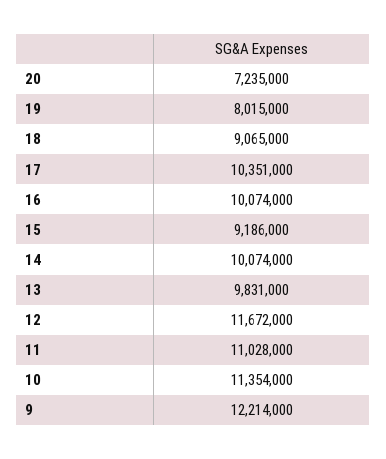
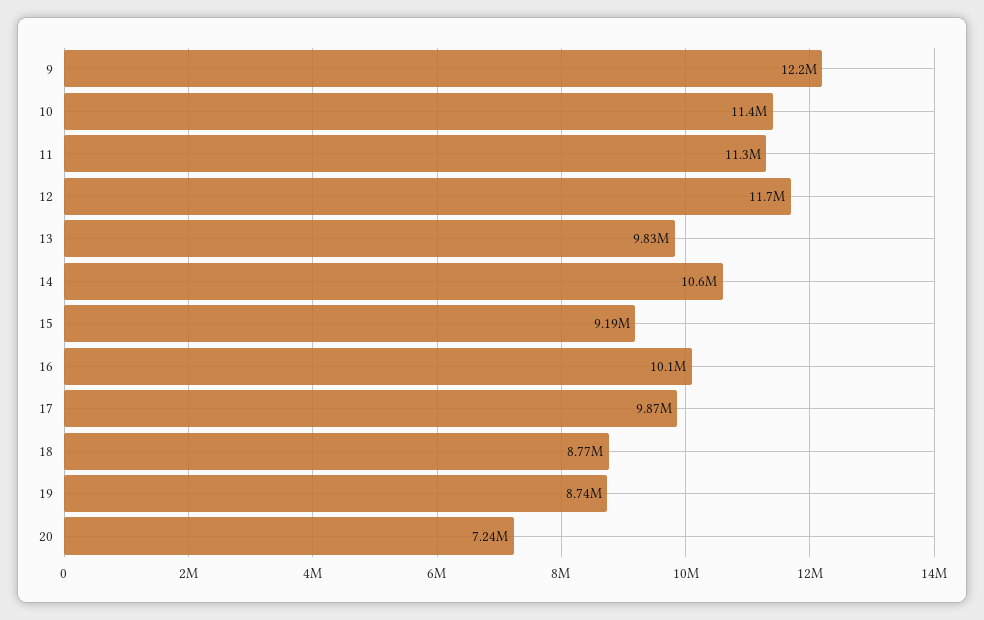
19: 8015000 -> 8740000
18: 9065000 -> 8770000
17: 10351000 -> 9870000
14: 10074000 -> 10600000
11: 11028000 -> 11300000

